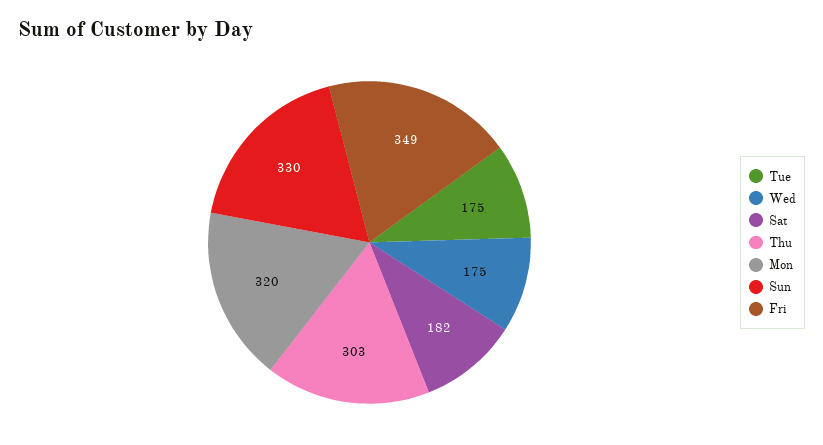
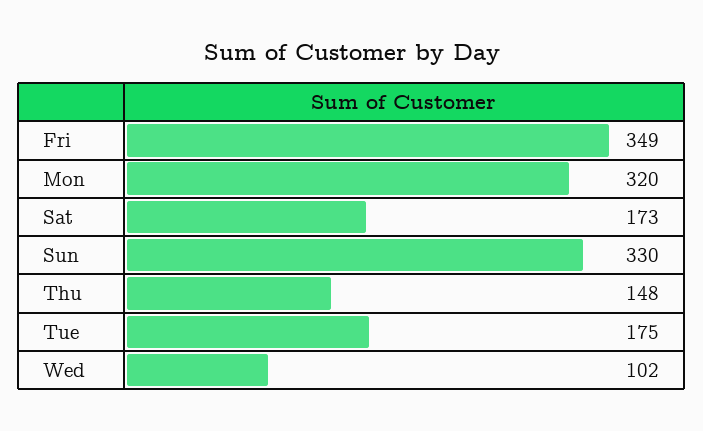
Wed: 175 -> 102
Sat: 182 -> 173
Thu: 303 -> 148

